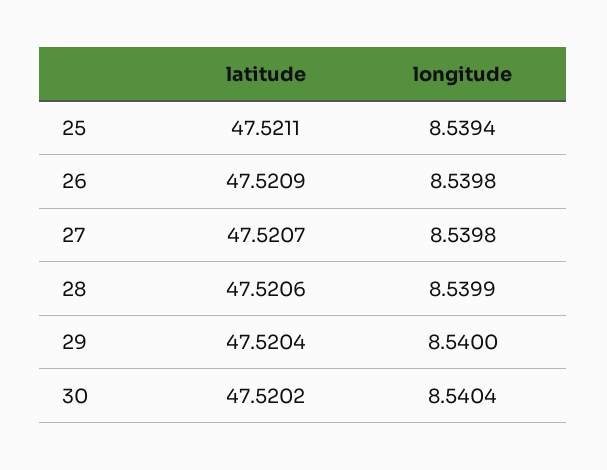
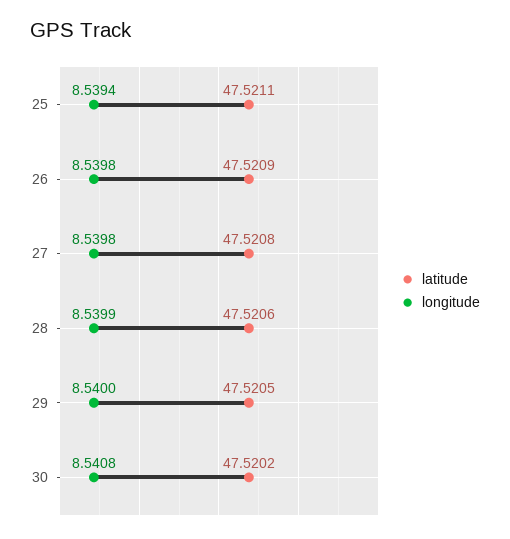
latitude, 27: 47.5207 -> 47.5208
latitude, 29: 47.5204 -> 47.5205
longitude, 30: 8.5404 -> 8.5408

